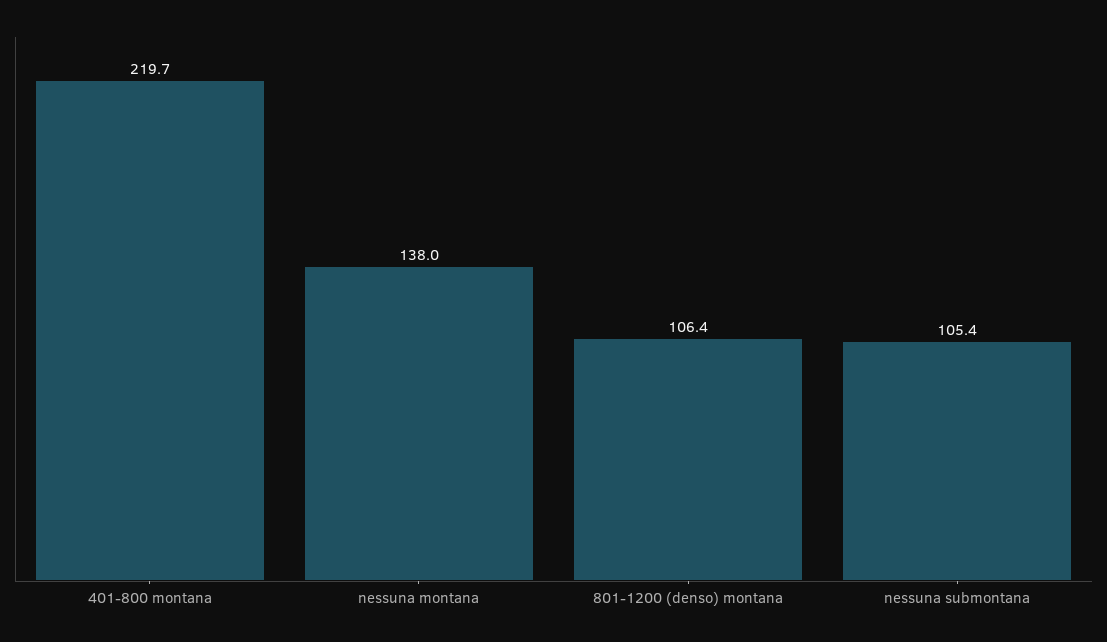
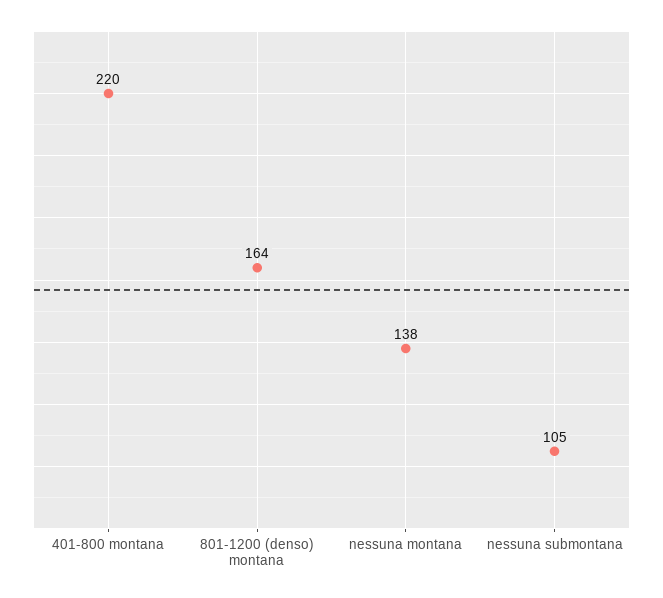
801-1200 (denso) montana: 106.4 -> 164

